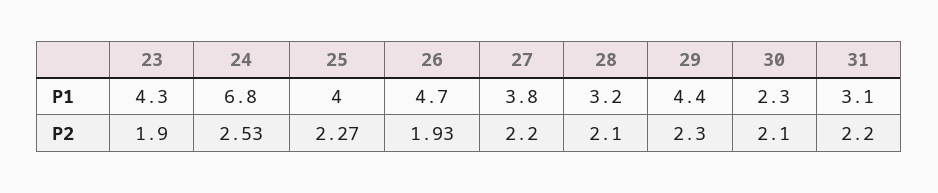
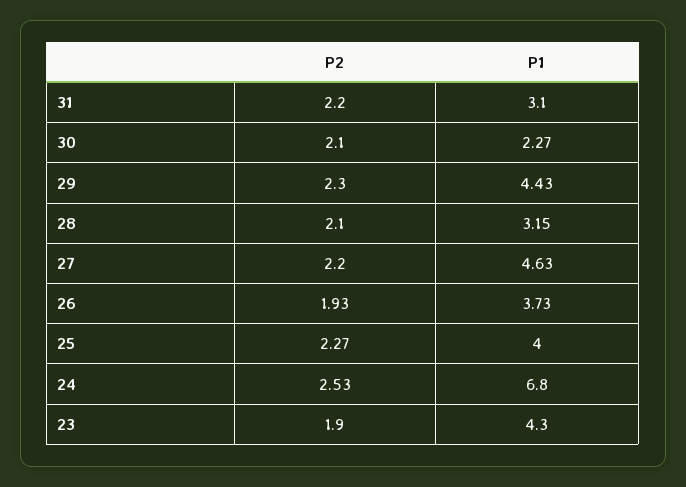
26, P1: 4.7 -> 3.73
27, P1: 3.8 -> 4.63

